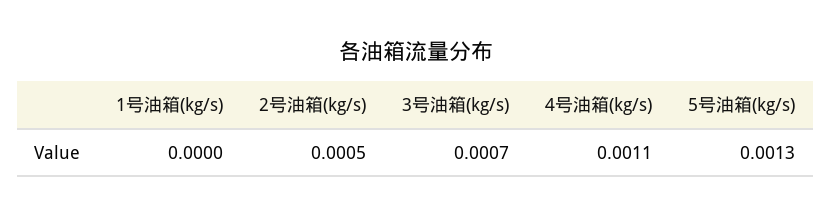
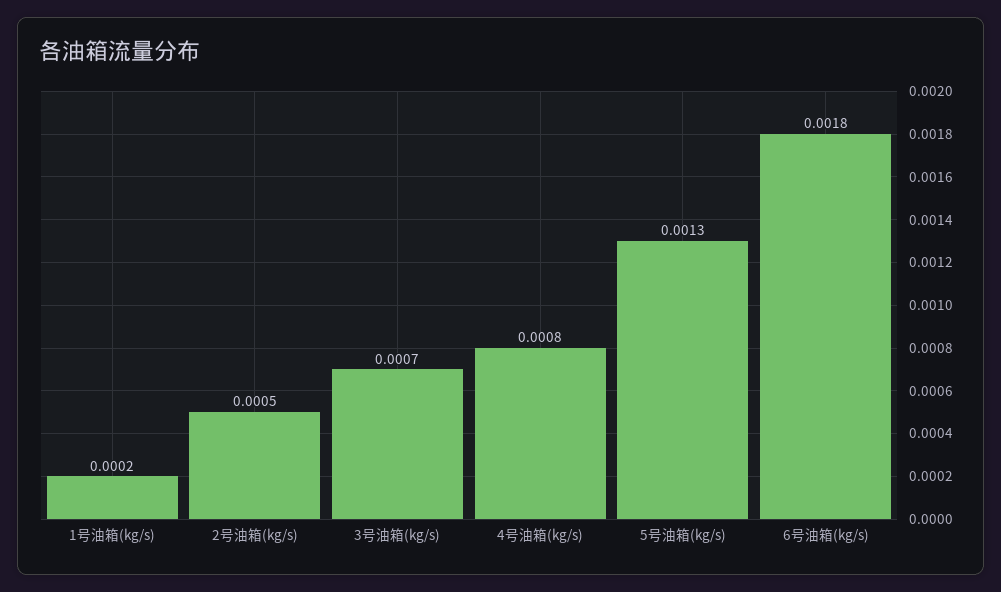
1号油箱(kg/s): 0 -> 0.0002
4号油箱(kg/s): 0.0011 -> 0.0008
6号油箱(kg/s): none -> 0.0018

